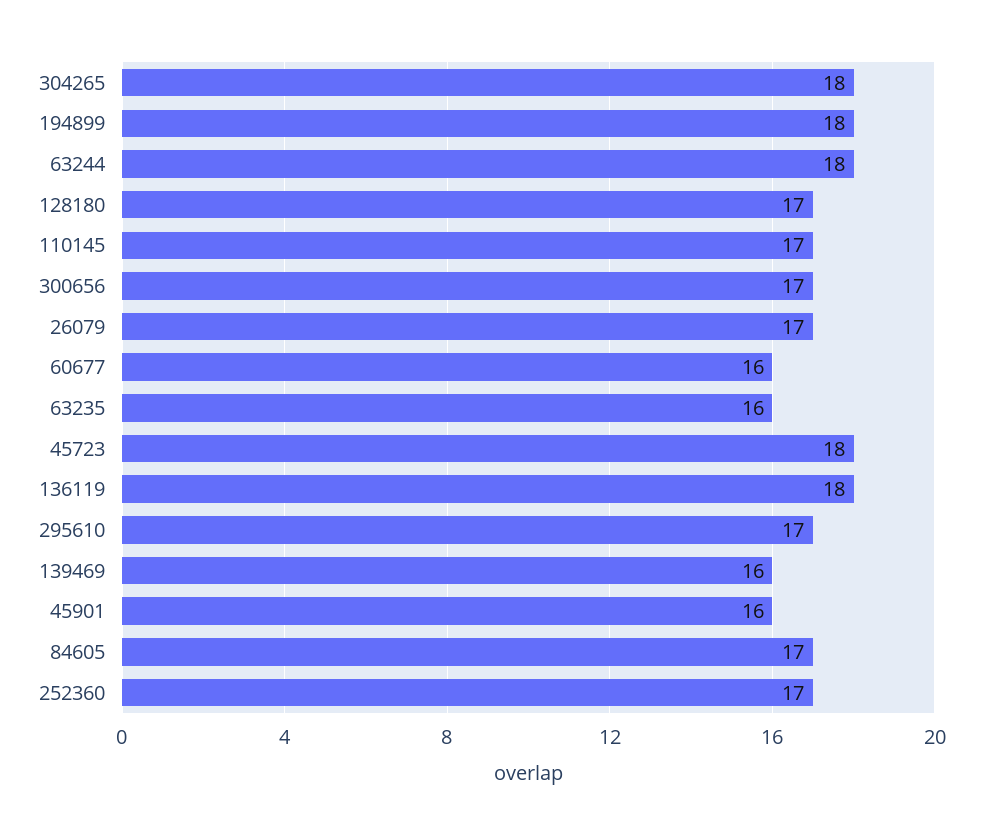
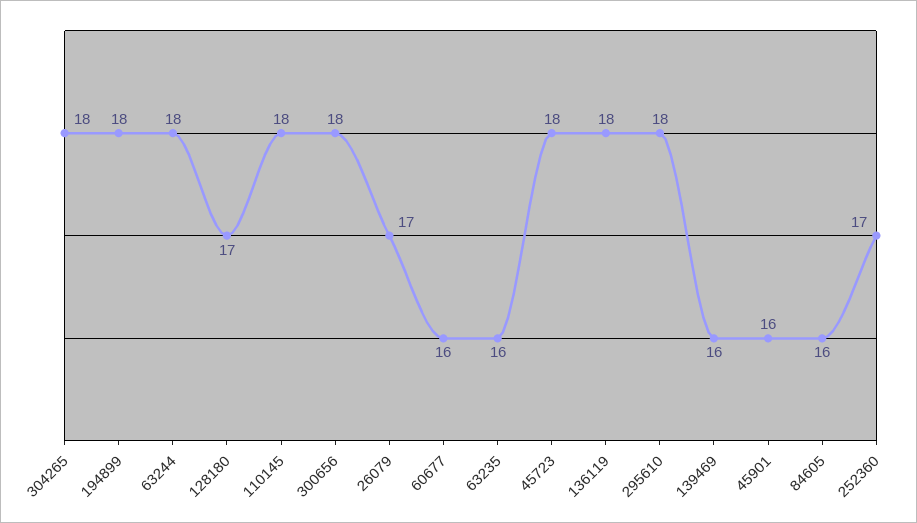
110145: 17 -> 18
300656: 17 -> 18
295610: 17 -> 18
84605: 17 -> 16

